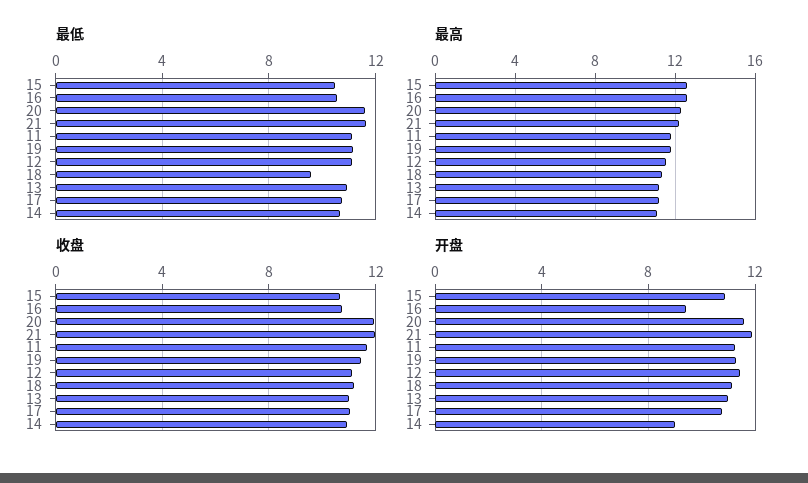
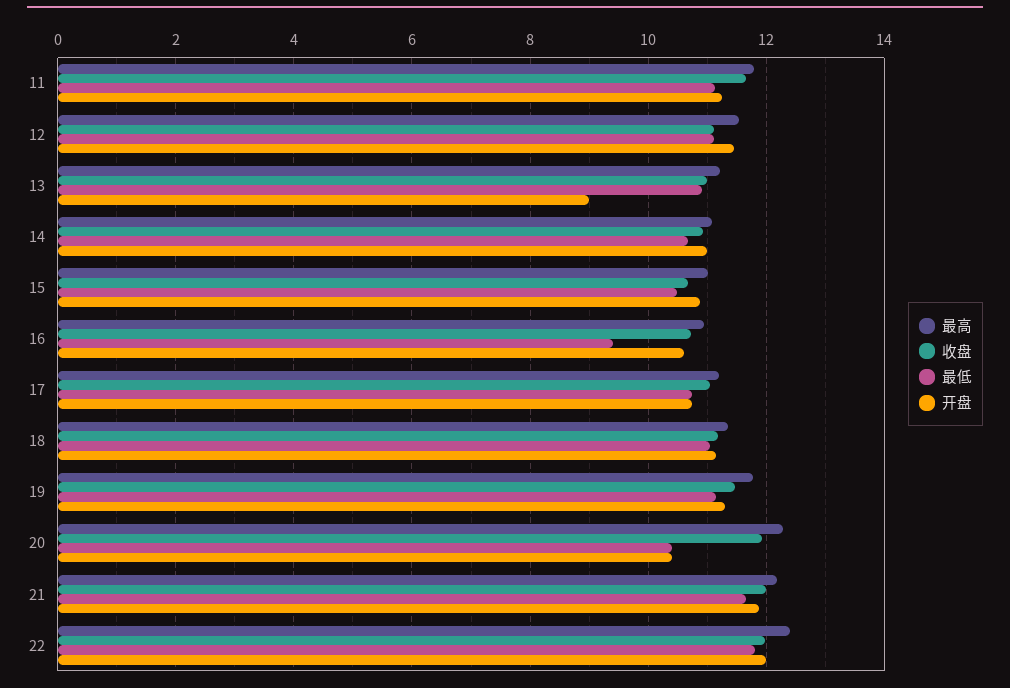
最低, 16: 10.5 -> 9.4
最低, 20: 11.5 -> 10.4
最低, 18: 9.5 -> 11
最高, 15: 12.5 -> 11
最高, 16: 12.5 -> 11
开盘, 16: 9.5 -> 10.6
开盘, 20: 11.5 -> 10.4
开盘, 13: 11 -> 9
开盘, 14: 9 -> 11
最高, 22: none -> 12.4
收盘, 22: none -> 12
最低, 22: none -> 11.8
开盘, 22: none -> 12

